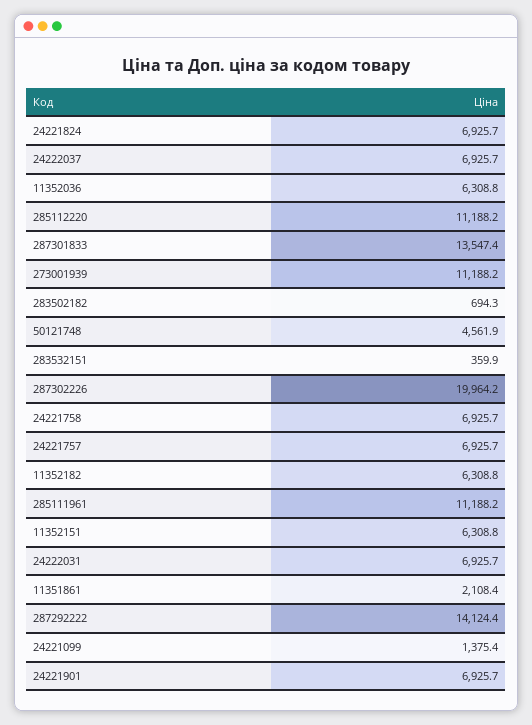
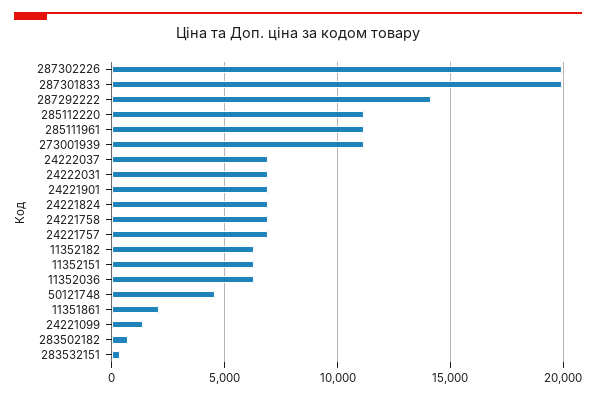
287301833: 13547.4 -> 20000

